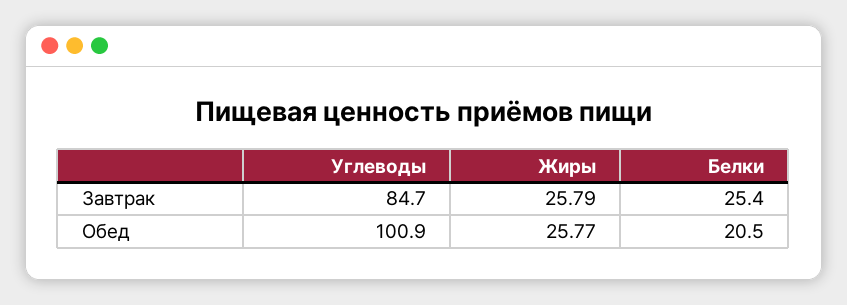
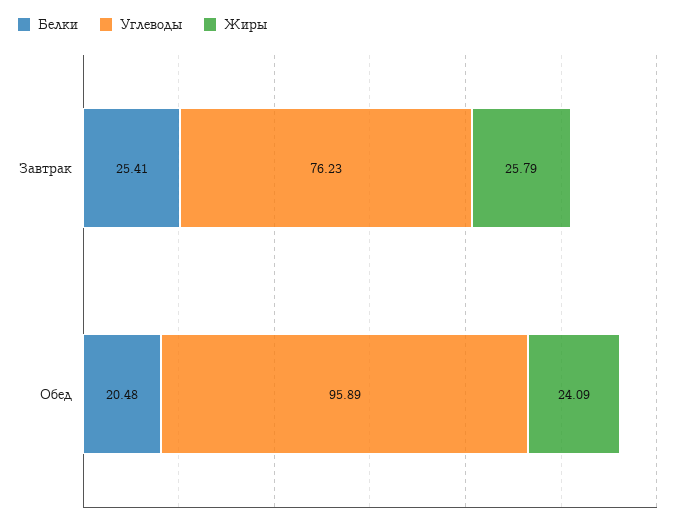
Углеводы, Завтрак: 84.7 -> 76.23
Углеводы, Обед: 100.9 -> 95.89
Жиры, Обед: 25.77 -> 24.09

